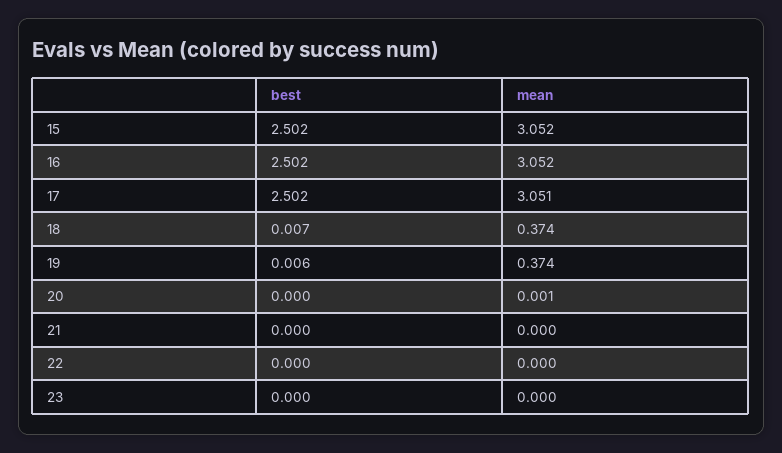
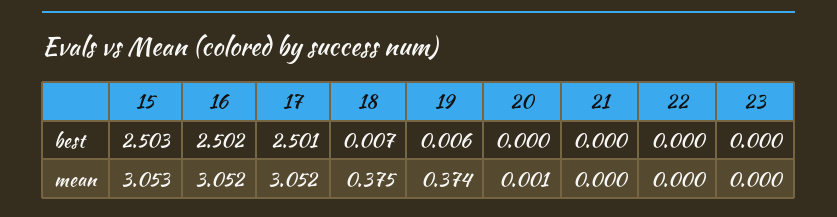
best, 15: 2.502 -> 2.503
mean, 15: 3.052 -> 3.053
best, 17: 2.502 -> 2.501
mean, 17: 3.051 -> 3.052
mean, 18: 0.374 -> 0.375

